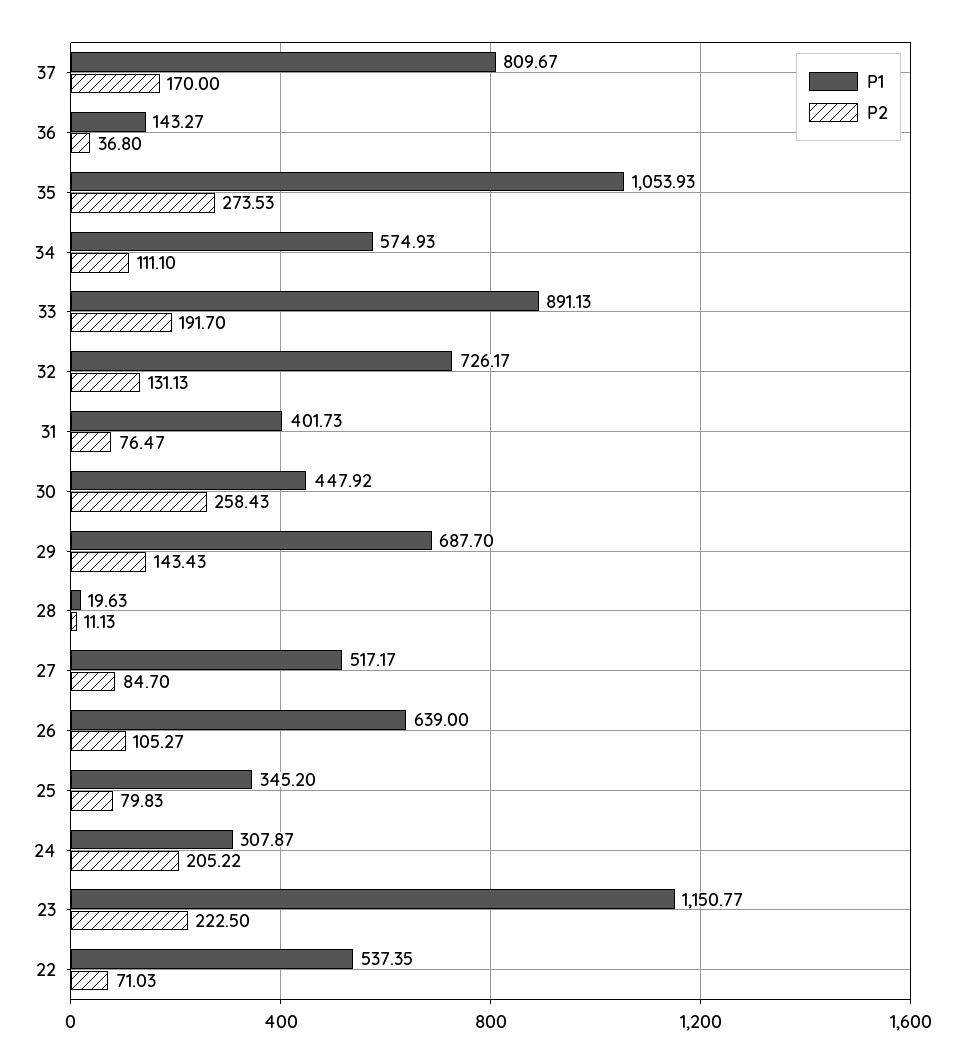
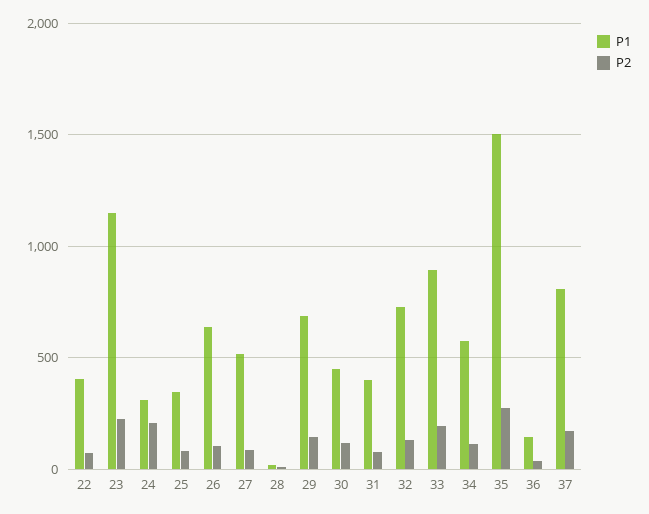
P1, 35: 1053.93 -> 1500
P2, 30: 258.43 -> 100
P1, 22: 537.35 -> 400

